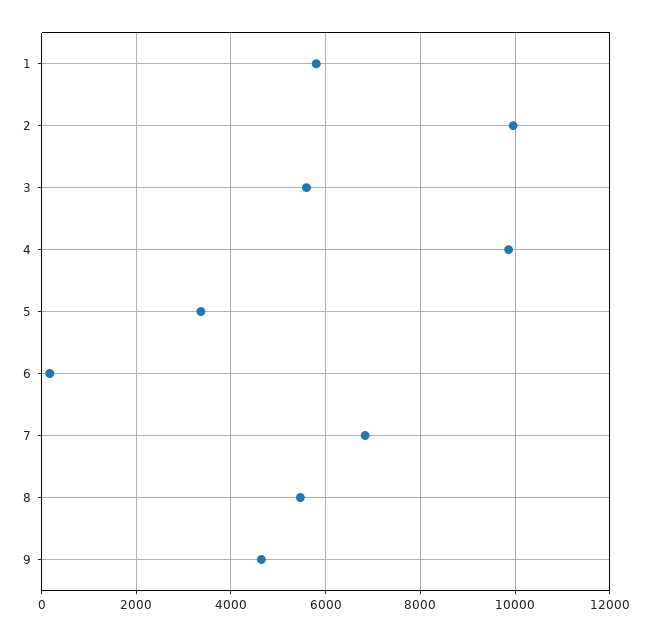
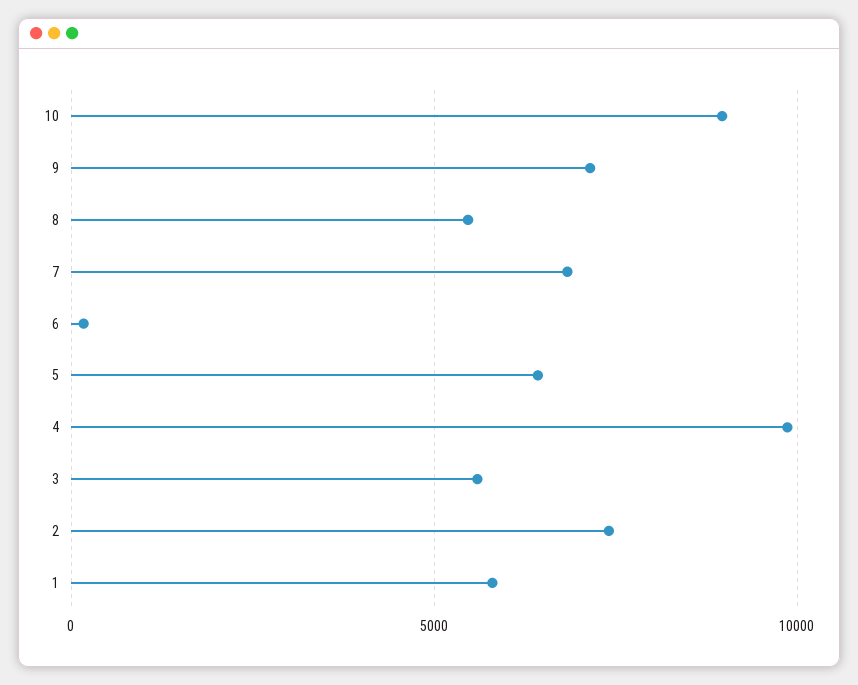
2: 10000 -> 7500
5: 3400 -> 6500
9: 4600 -> 7000
10: none -> 9000

